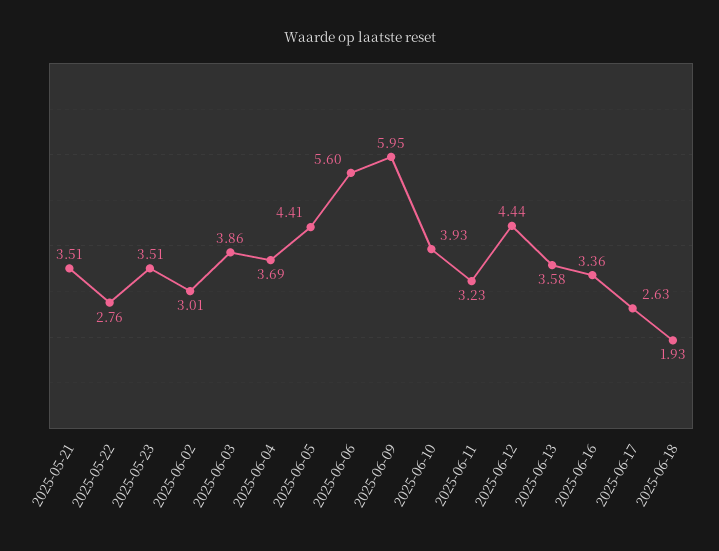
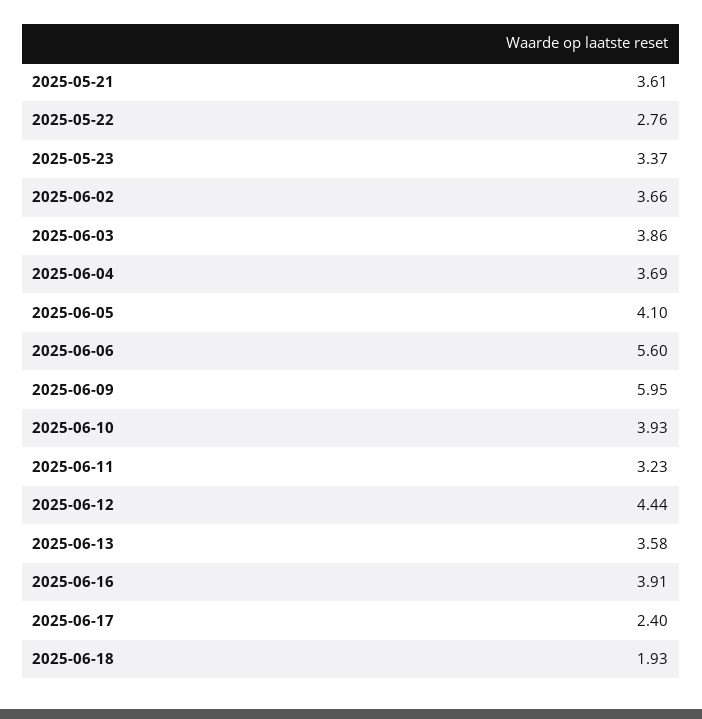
2025-05-21: 3.51 -> 3.61
2025-05-23: 3.51 -> 3.37
2025-06-02: 3.01 -> 3.66
2025-06-05: 4.41 -> 4.1
2025-06-16: 3.36 -> 3.91
2025-06-17: 2.63 -> 2.4

